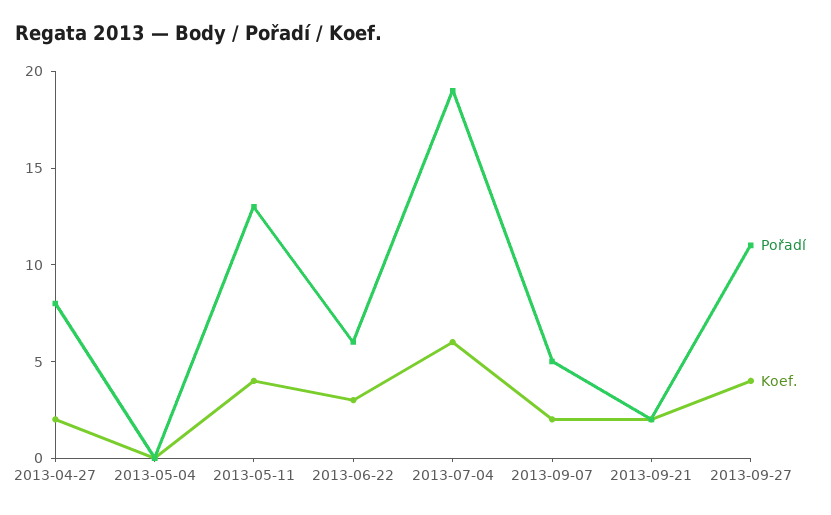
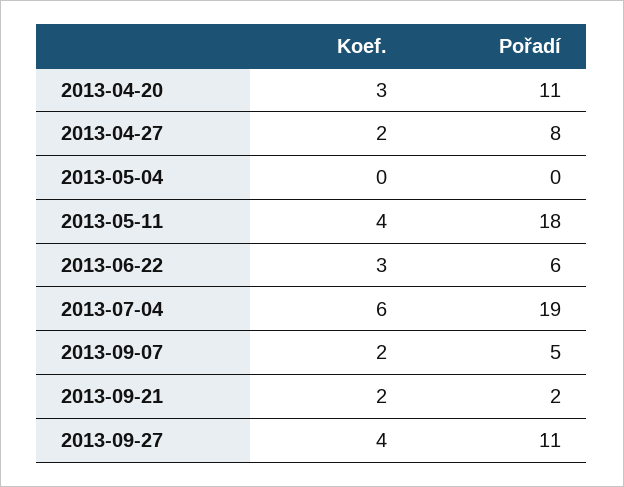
Pořadí, 2013-05-11: 13 -> 18
Koef., 2013-04-20: none -> 3
Pořadí, 2013-04-20: none -> 11

